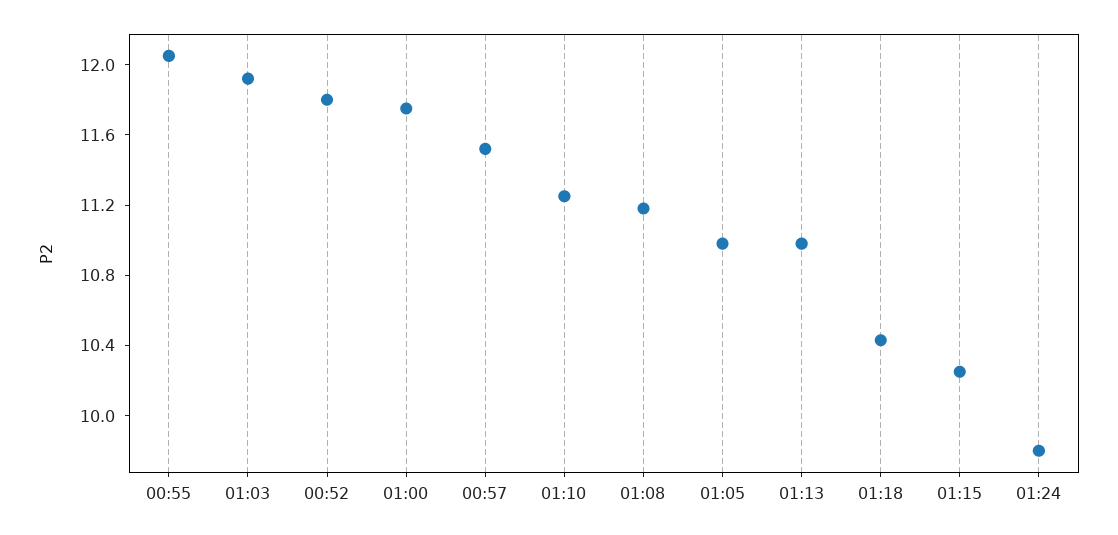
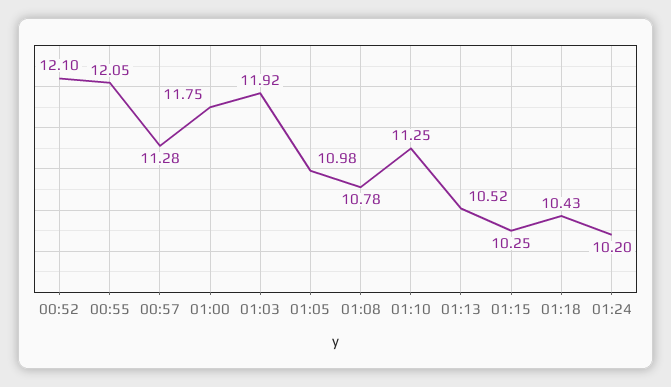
00:52: 11.8 -> 12.1
00:57: 11.5 -> 11.28
01:08: 11.2 -> 10.78
01:13: 11 -> 10.52
01:24: 9.8 -> 10.2

